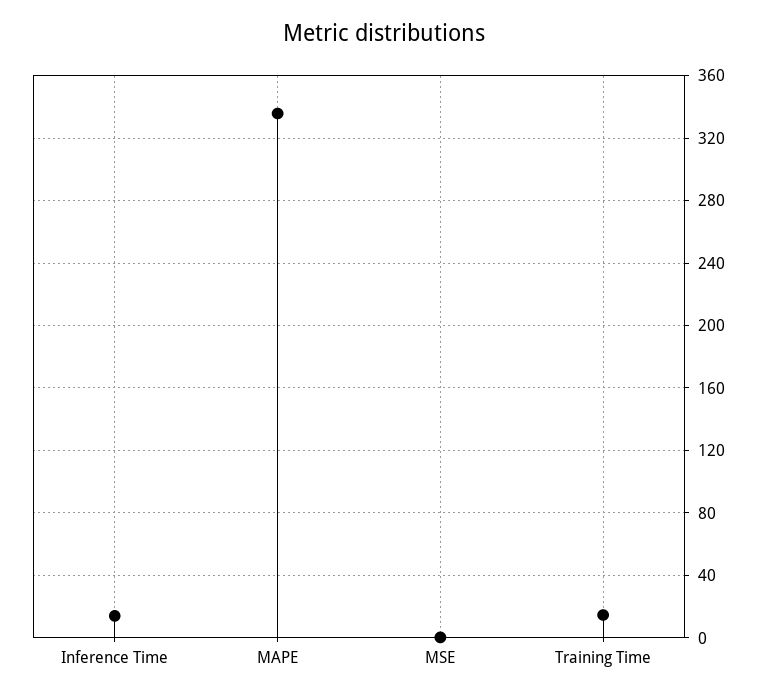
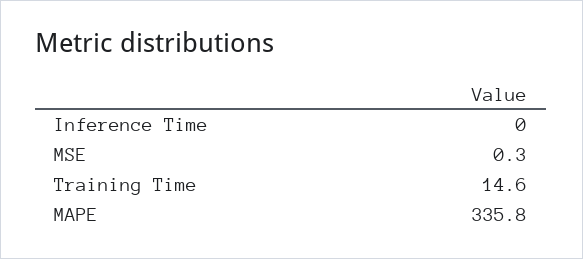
Inference Time: 15 -> 0

